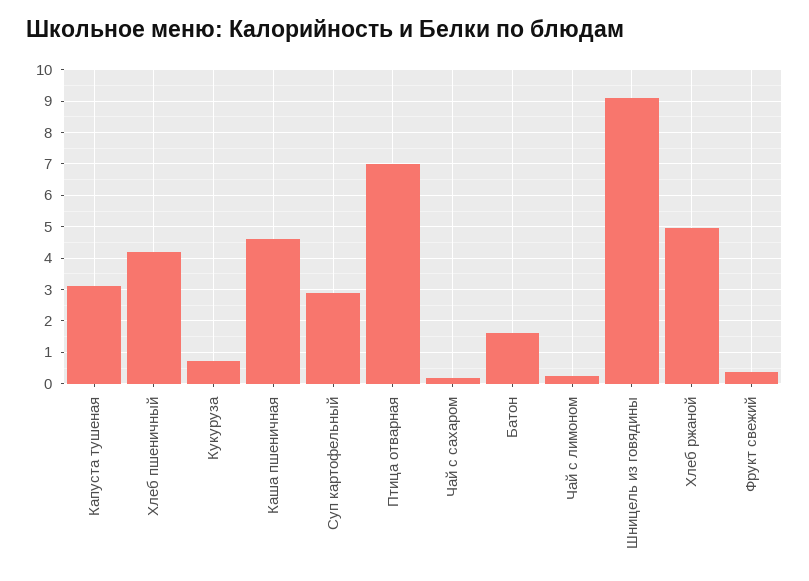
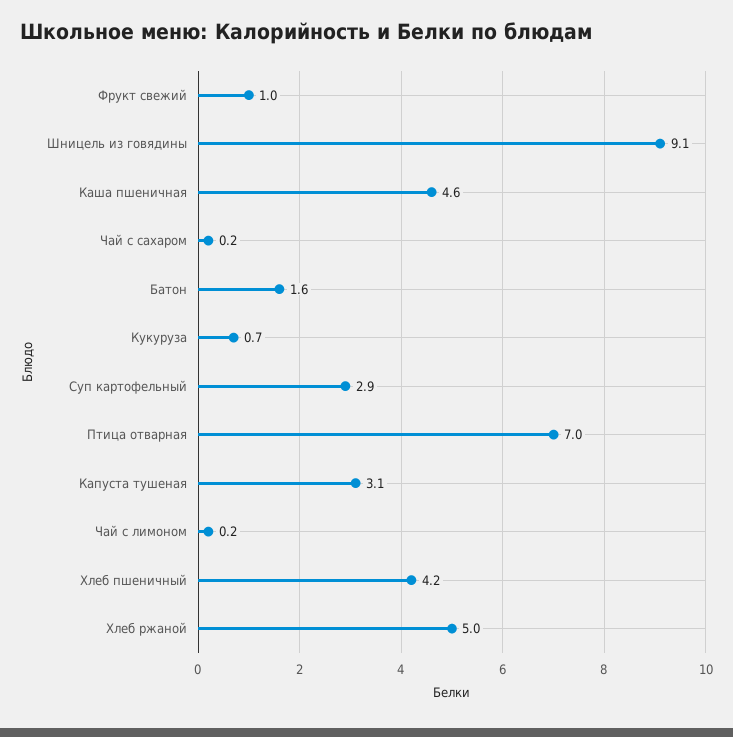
Фрукт свежий: 0.4 -> 1

